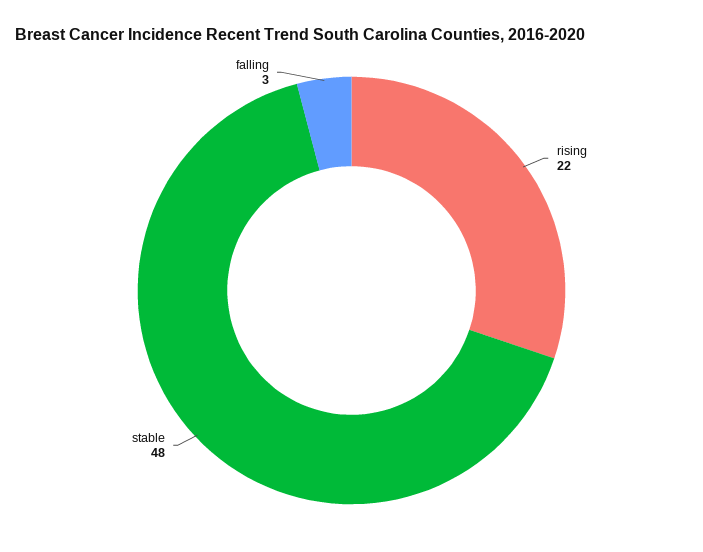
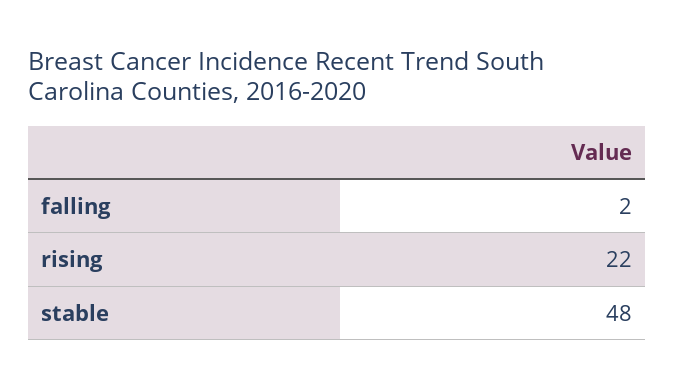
falling: 3 -> 2

